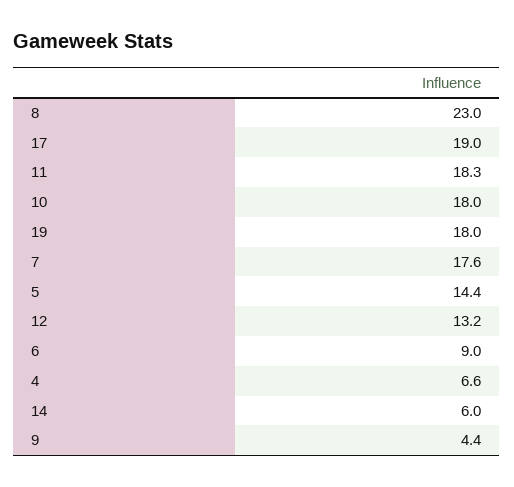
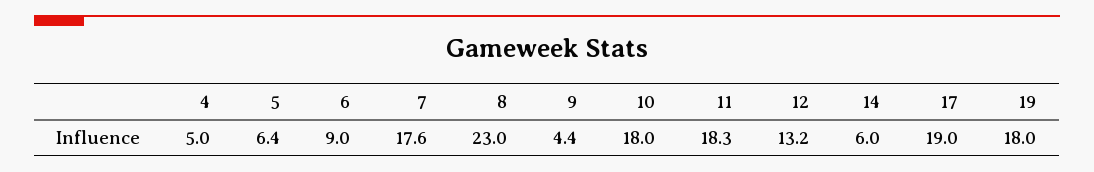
5: 14.4 -> 6.4
4: 6.6 -> 5

